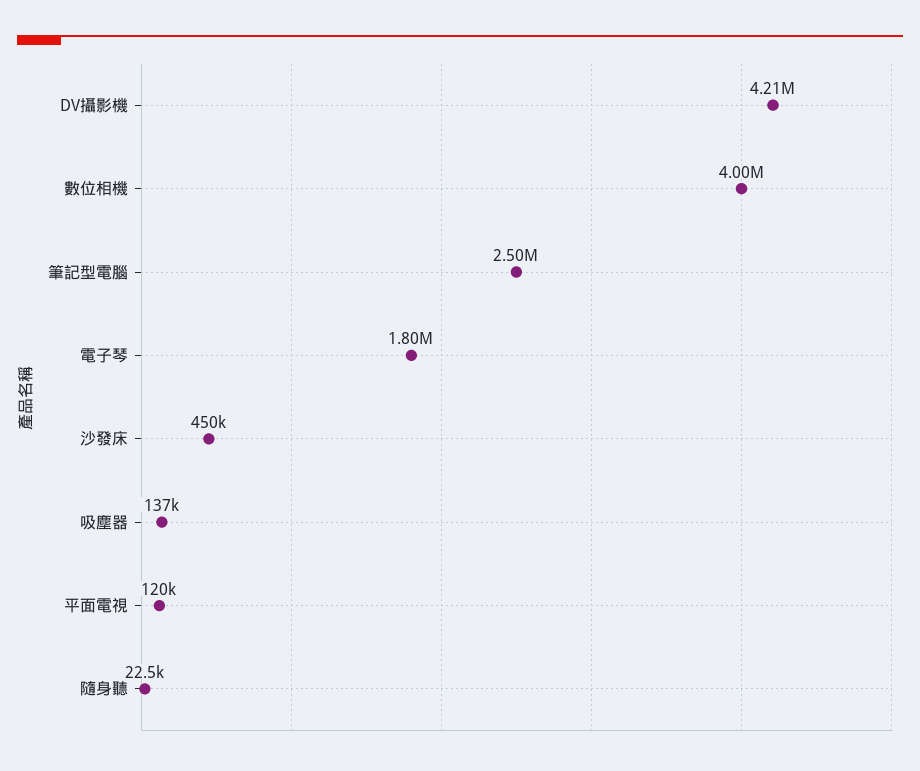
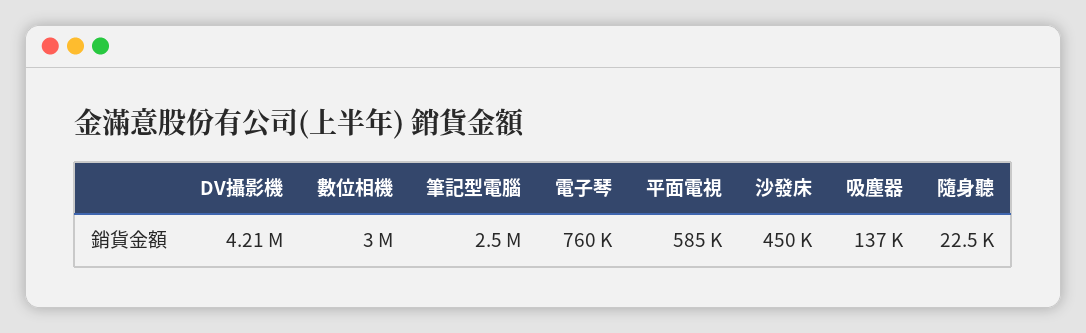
數位相機: 4000000 -> 3000000
電子琴: 1800000 -> 760000
平面電視: 120000 -> 585000

